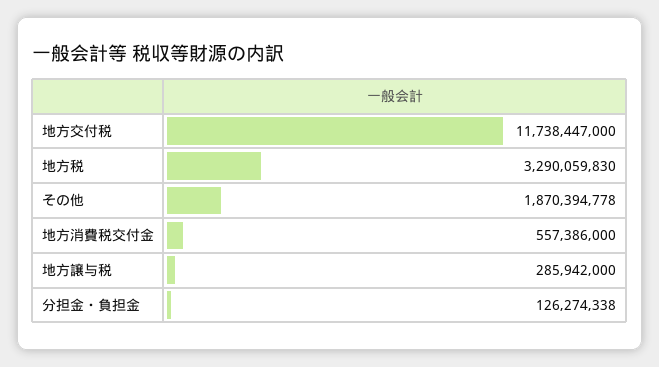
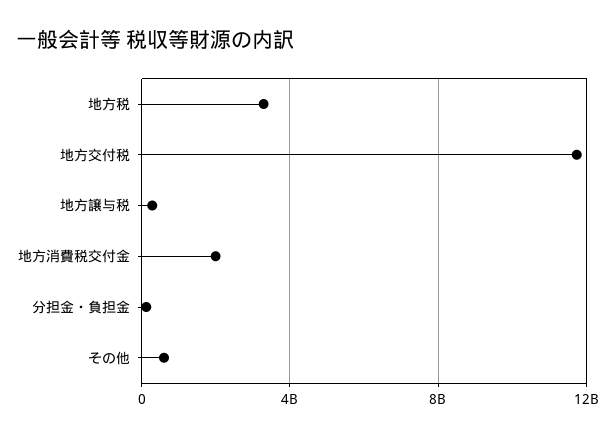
その他: 1870394778 -> 500000000
地方消費税交付金: 557386000 -> 2000000000

